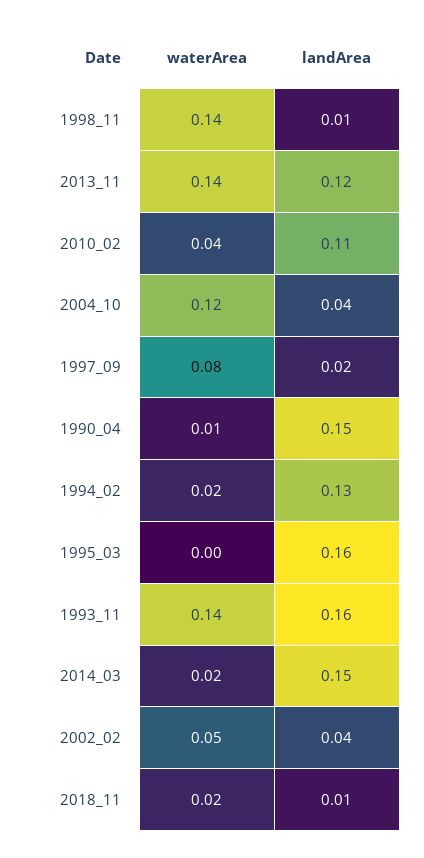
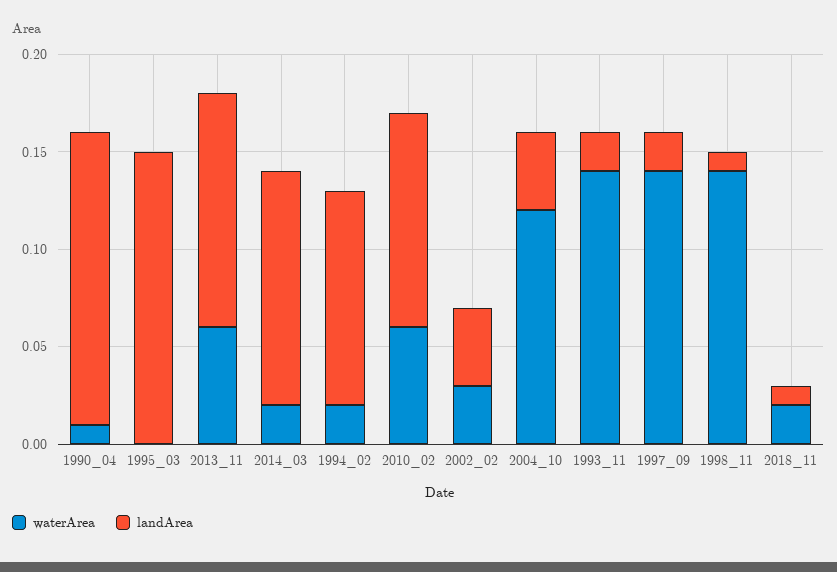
waterArea, 2013_11: 0.14 -> 0.06
waterArea, 2010_02: 0.04 -> 0.06
waterArea, 1997_09: 0.08 -> 0.14
landArea, 1994_02: 0.13 -> 0.11
landArea, 1995_03: 0.16 -> 0.15
landArea, 1993_11: 0.16 -> 0.02
landArea, 2014_03: 0.15 -> 0.12
waterArea, 2002_02: 0.05 -> 0.03

